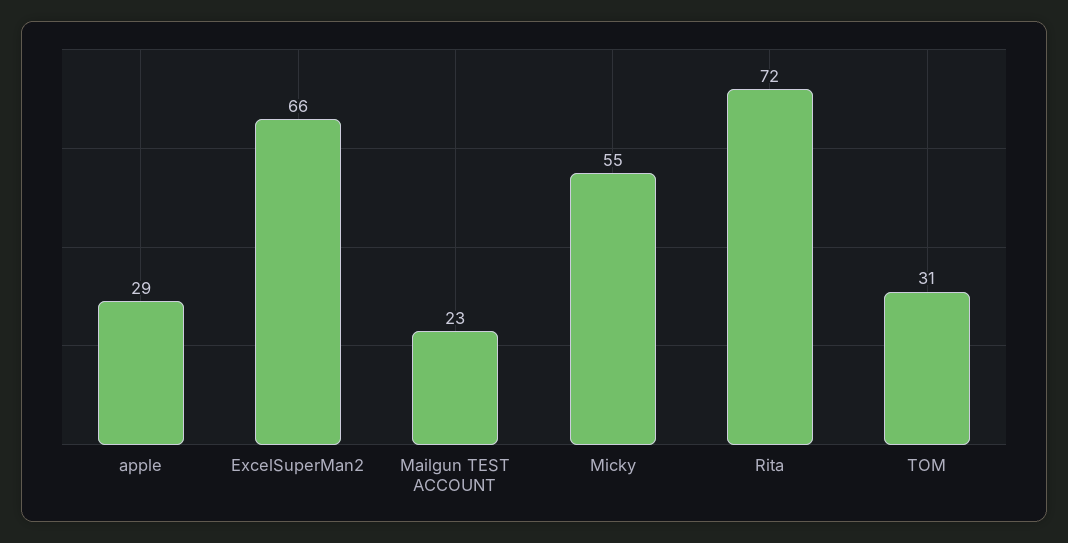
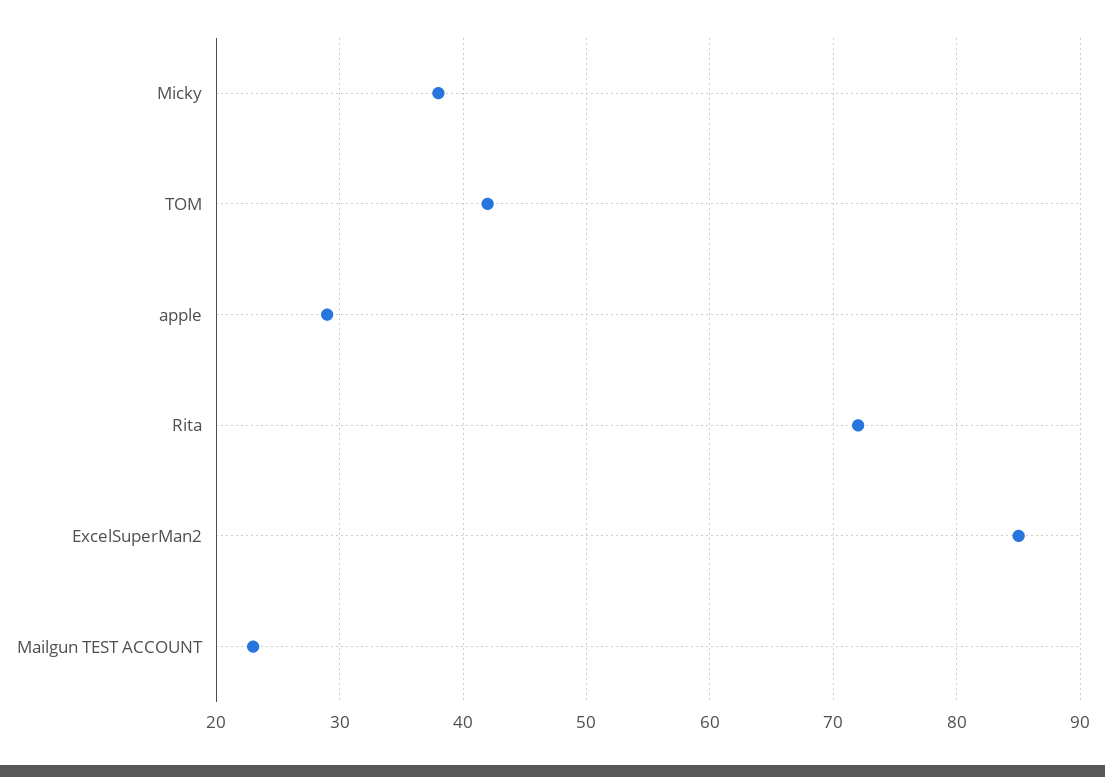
ExcelSuperMan2: 66 -> 85
Micky: 55 -> 38
TOM: 31 -> 42

